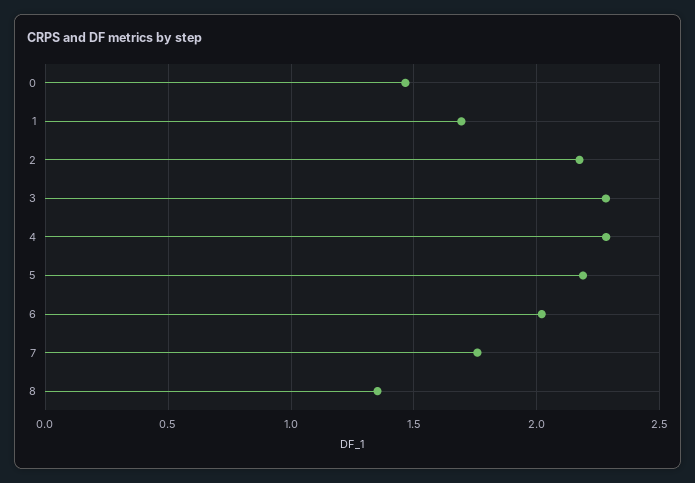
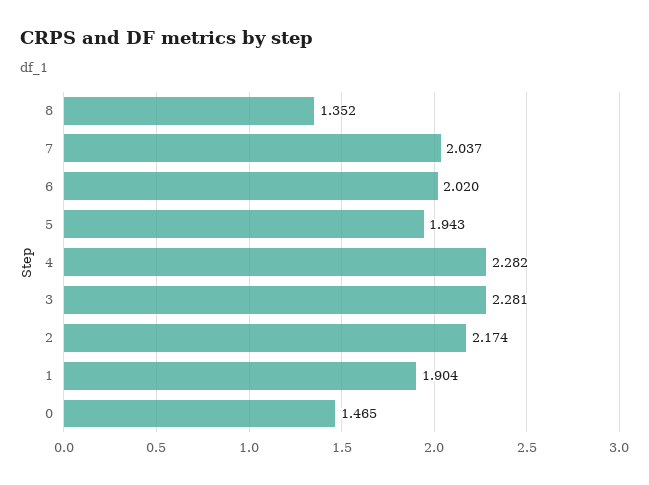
1: 1.7 -> 1.904
5: 2.2 -> 1.943
7: 1.75 -> 2.037

